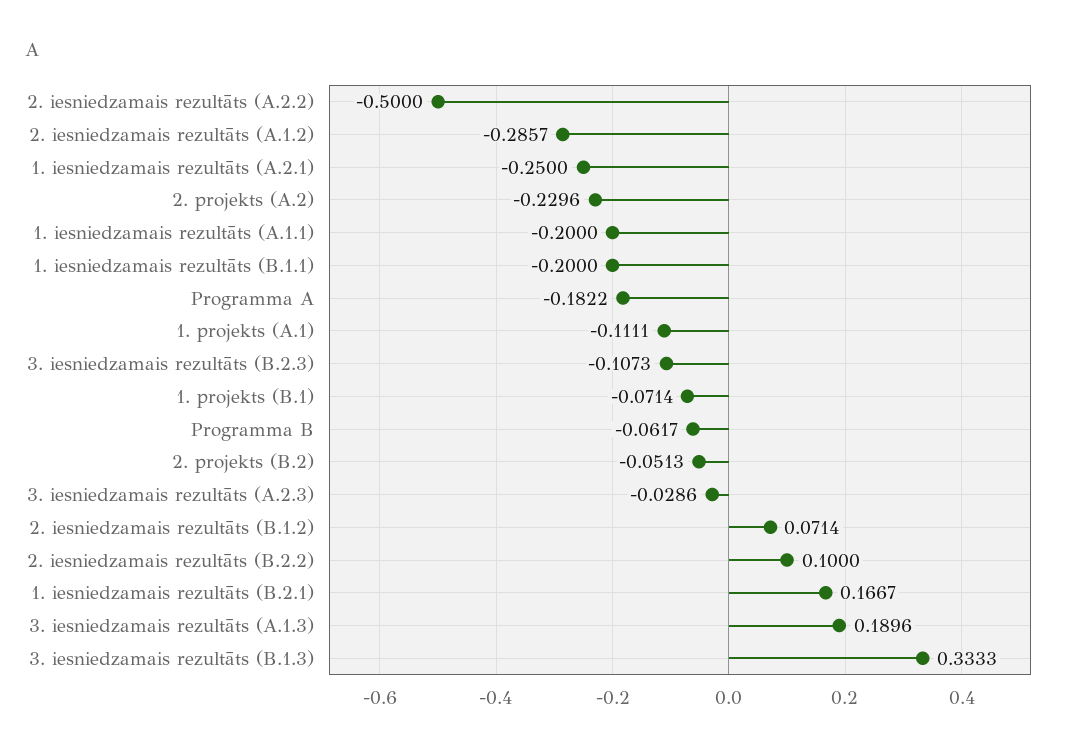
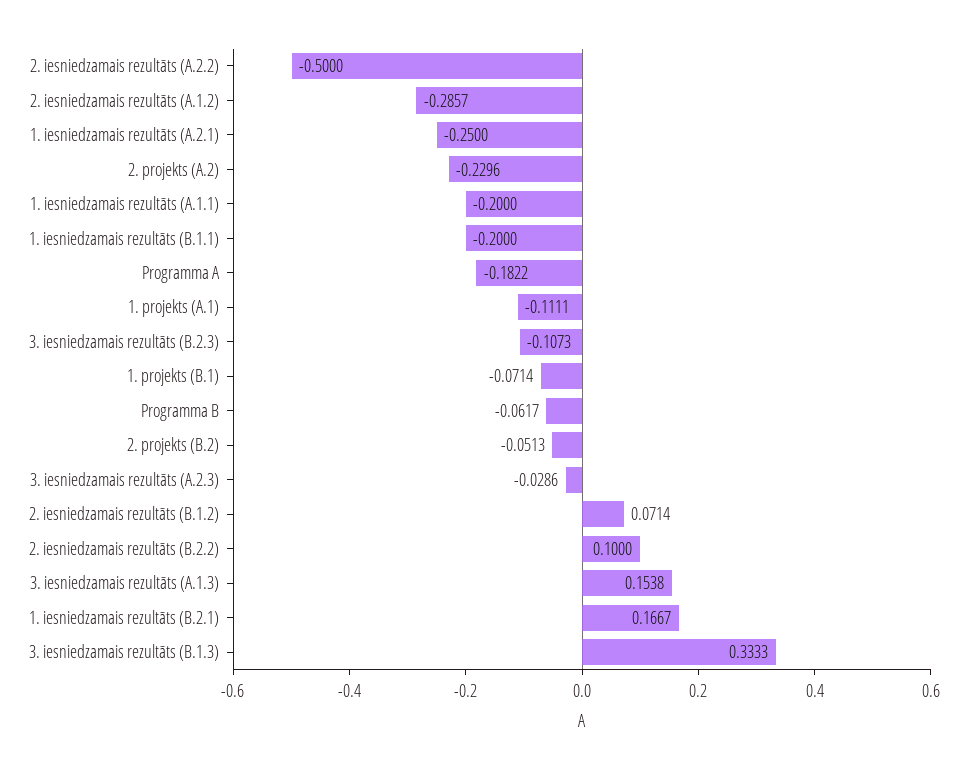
3. iesniedzamais rezultāts (A.1.3): 0.1896 -> 0.1538

